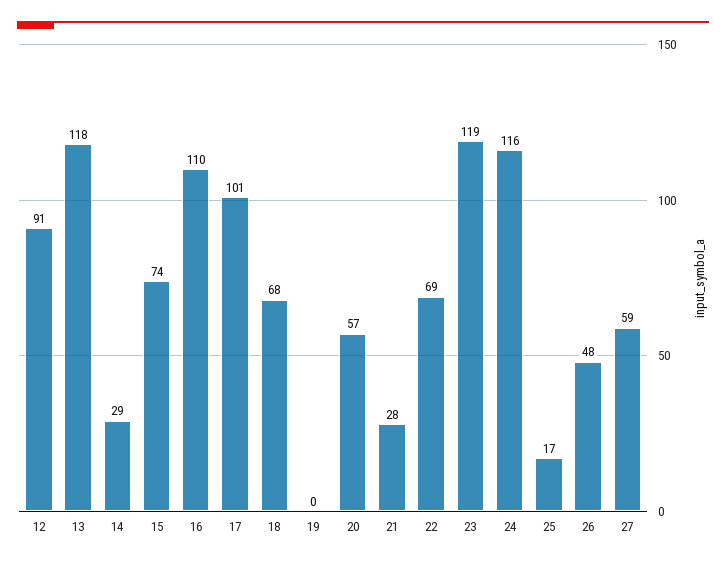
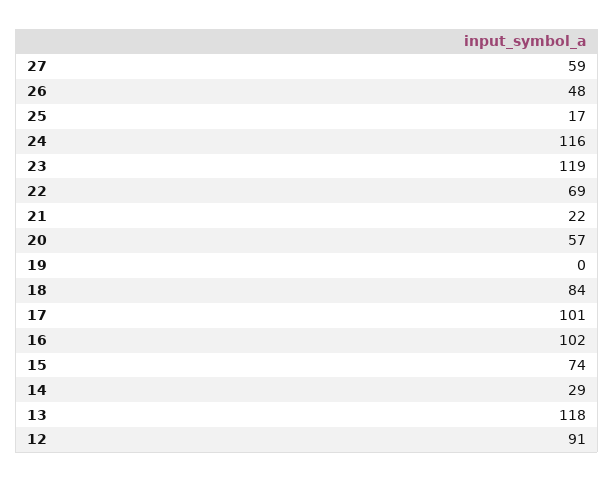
16: 110 -> 102
18: 68 -> 84
21: 28 -> 22

